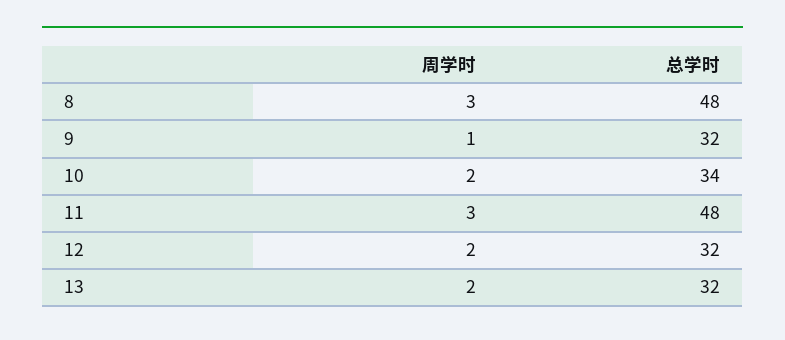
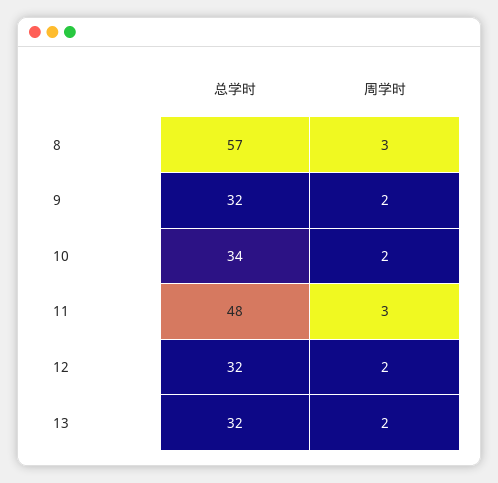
总学时, 8: 48 -> 57
周学时, 9: 1 -> 2

